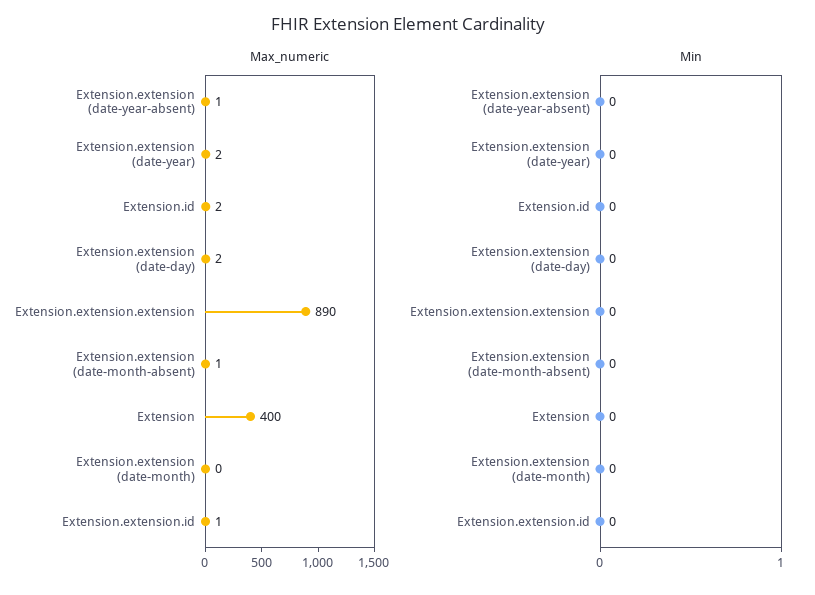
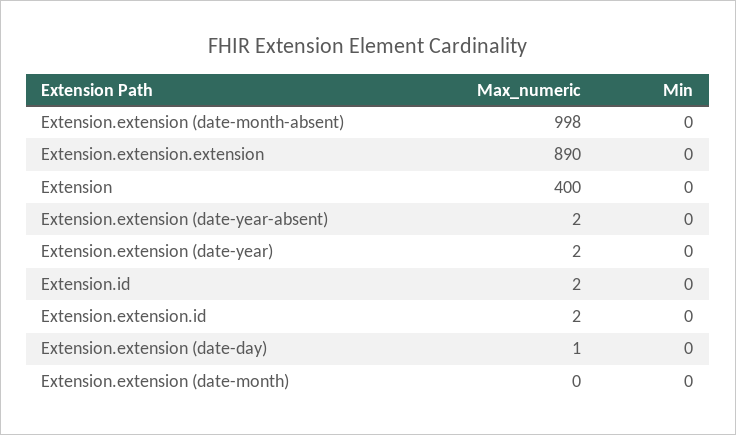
Max_numeric, Extension.extension (date-year-absent): 1 -> 2
Max_numeric, Extension.extension (date-day): 2 -> 1
Max_numeric, Extension.extension (date-month-absent): 1 -> 998
Max_numeric, Extension.extension.id: 1 -> 2

